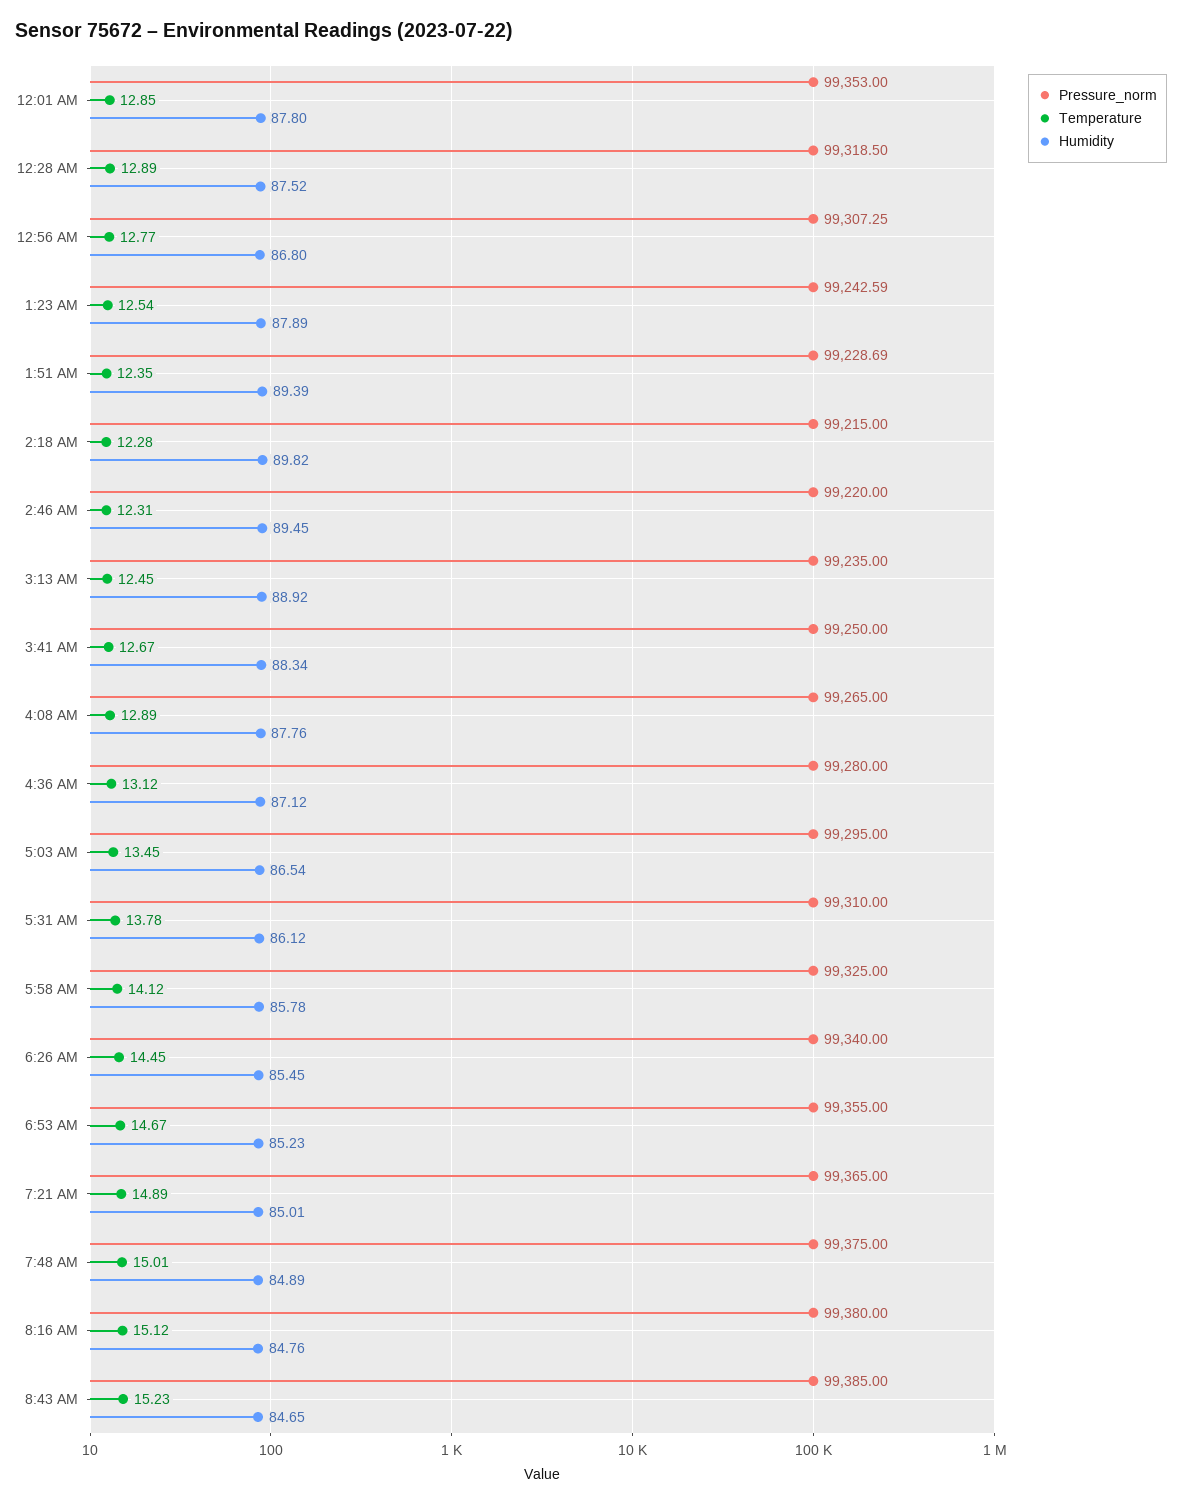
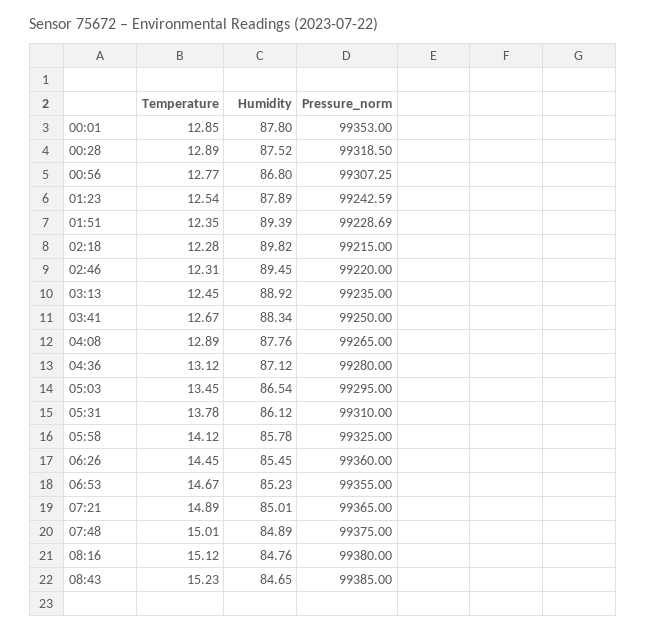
Pressure_norm, 6:26 AM: 99340 -> 99360

